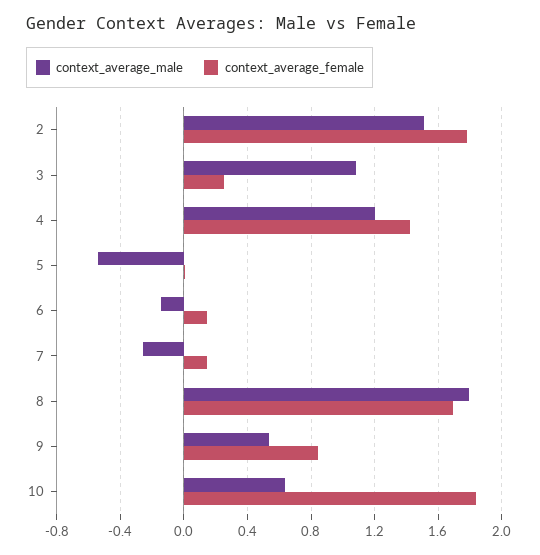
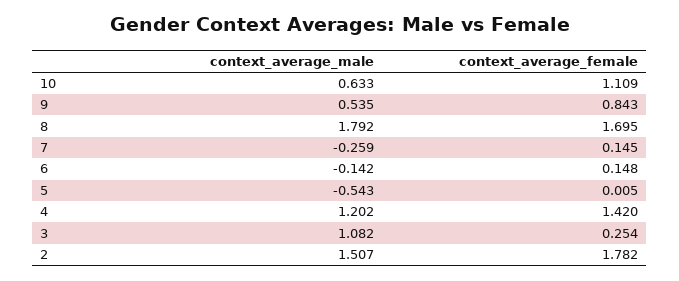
context_average_female, 10: 1.85 -> 1.109

